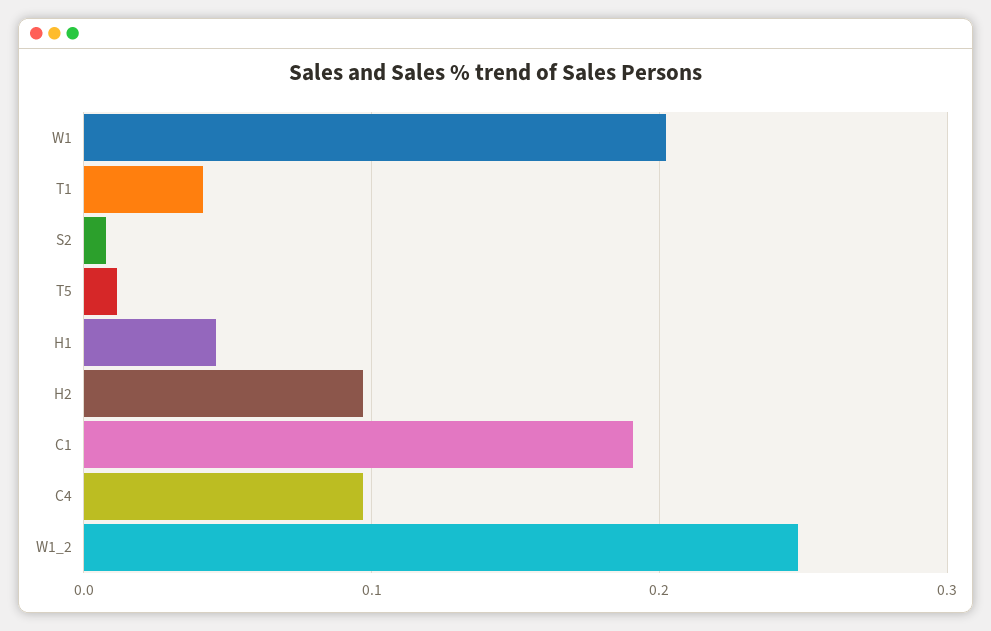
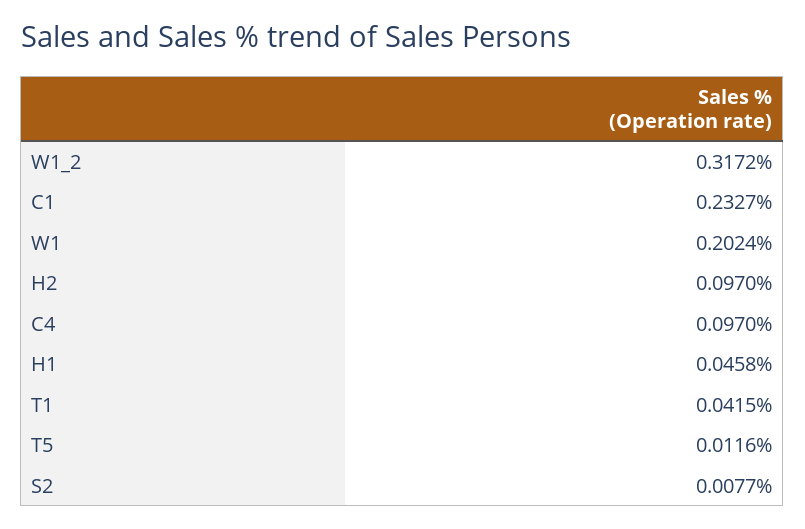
C1: 0.19 -> 0.2327
W1_2: 0.25 -> 0.3172

